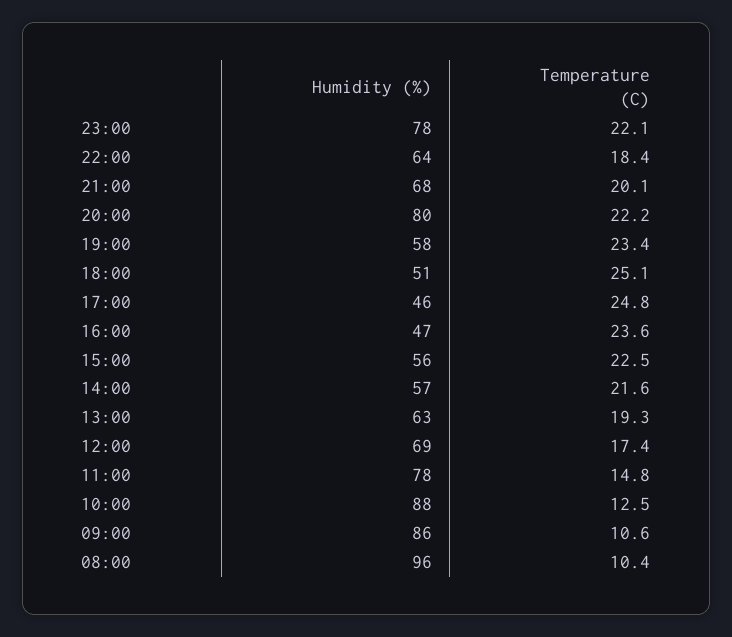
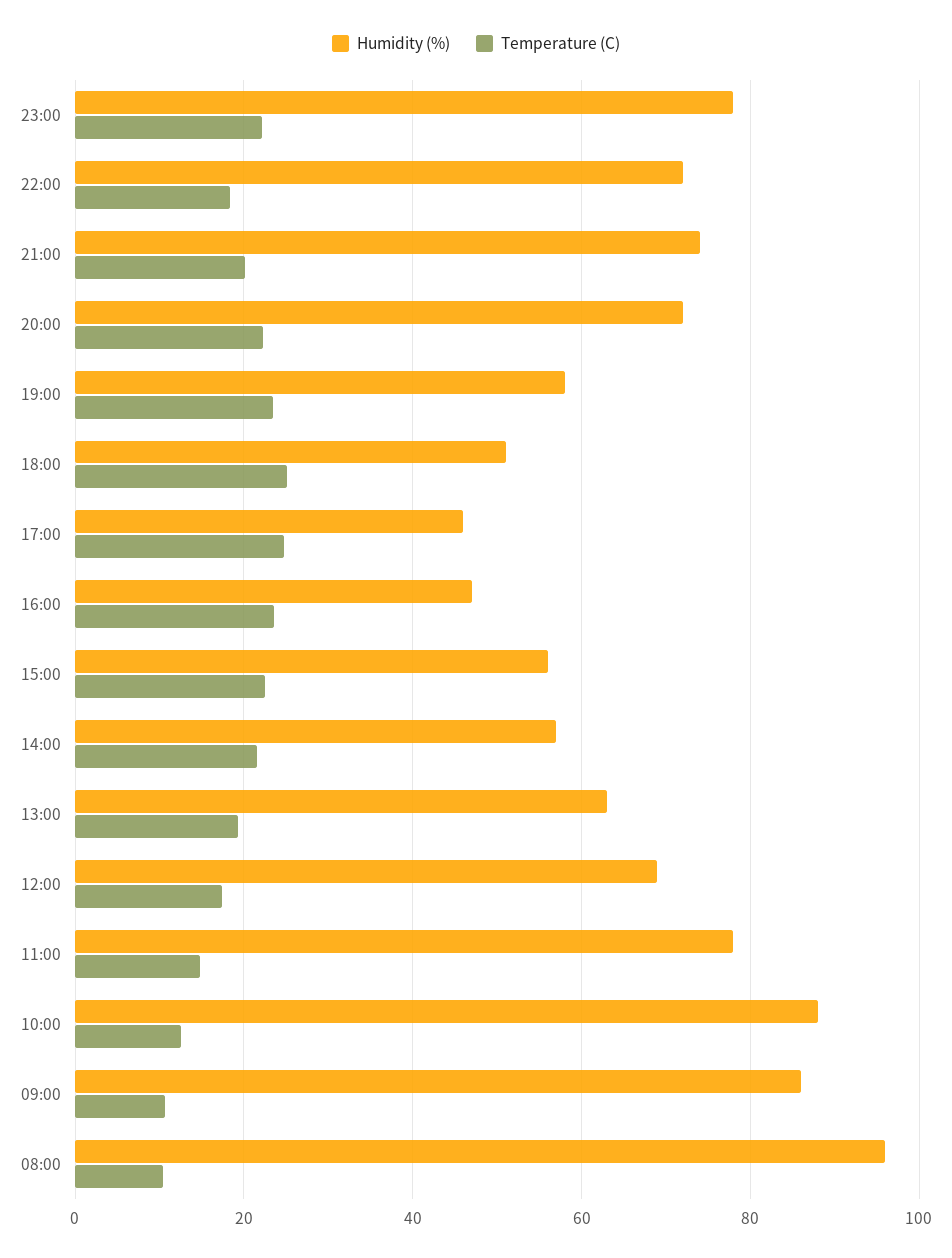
Humidity (%), 22:00: 64 -> 72
Humidity (%), 21:00: 68 -> 74
Humidity (%), 20:00: 80 -> 72

